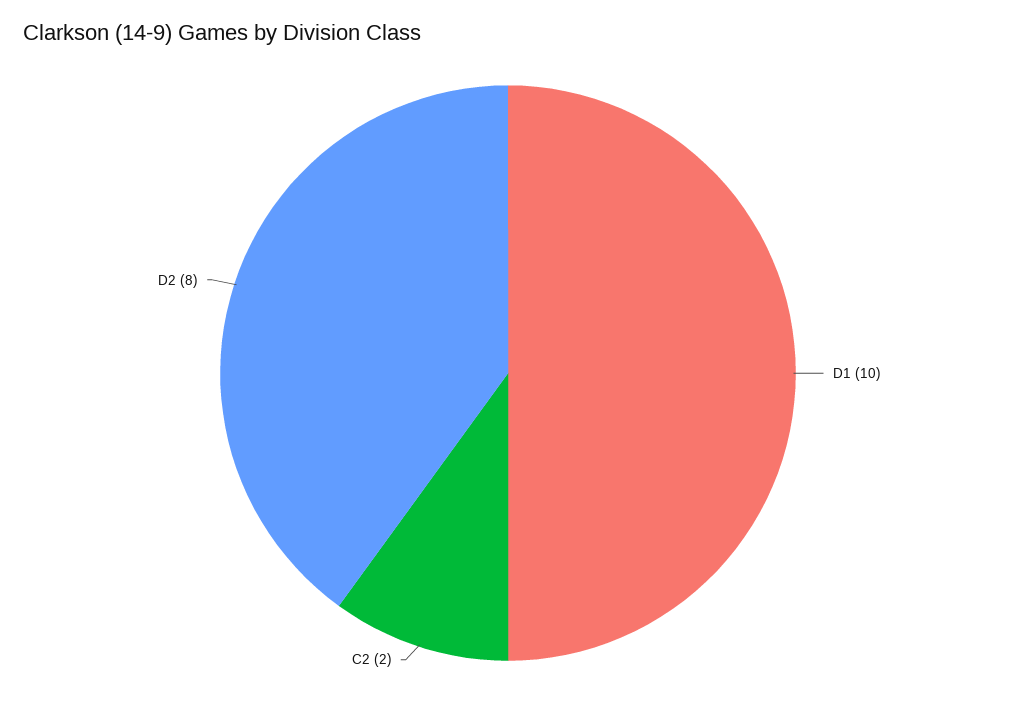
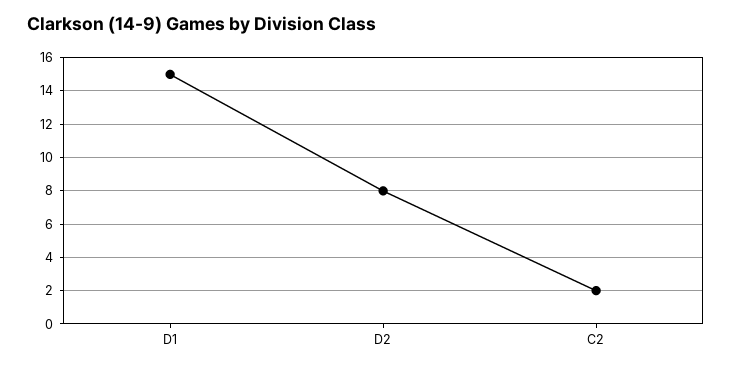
D1: 10 -> 15

